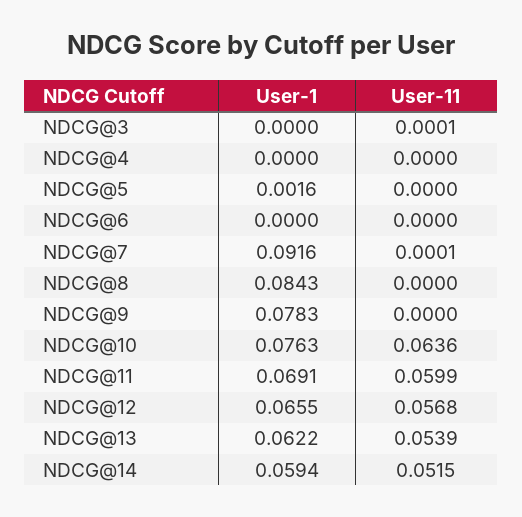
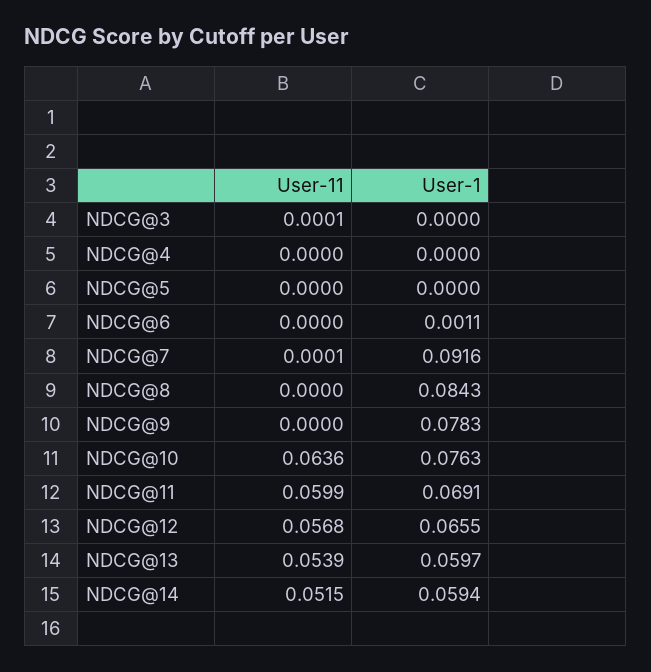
User-1, NDCG@5: 0.0016 -> 0
User-1, NDCG@6: 0 -> 0.0011
User-1, NDCG@13: 0.0622 -> 0.0597

